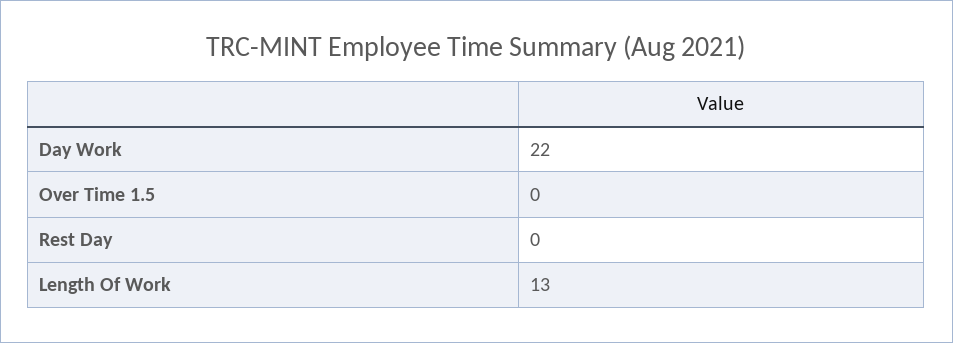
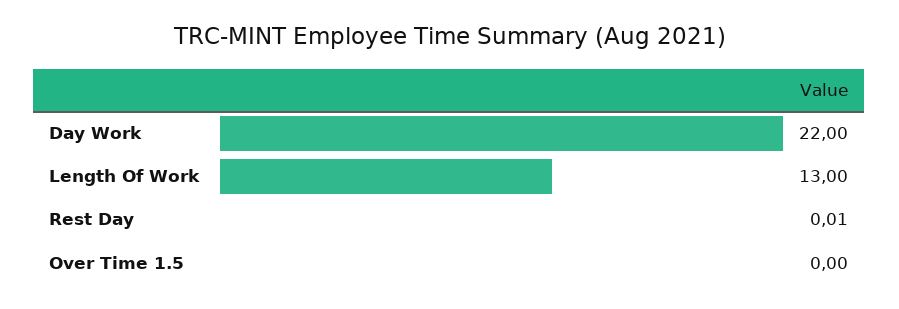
Rest Day: 0 -> 0.01

